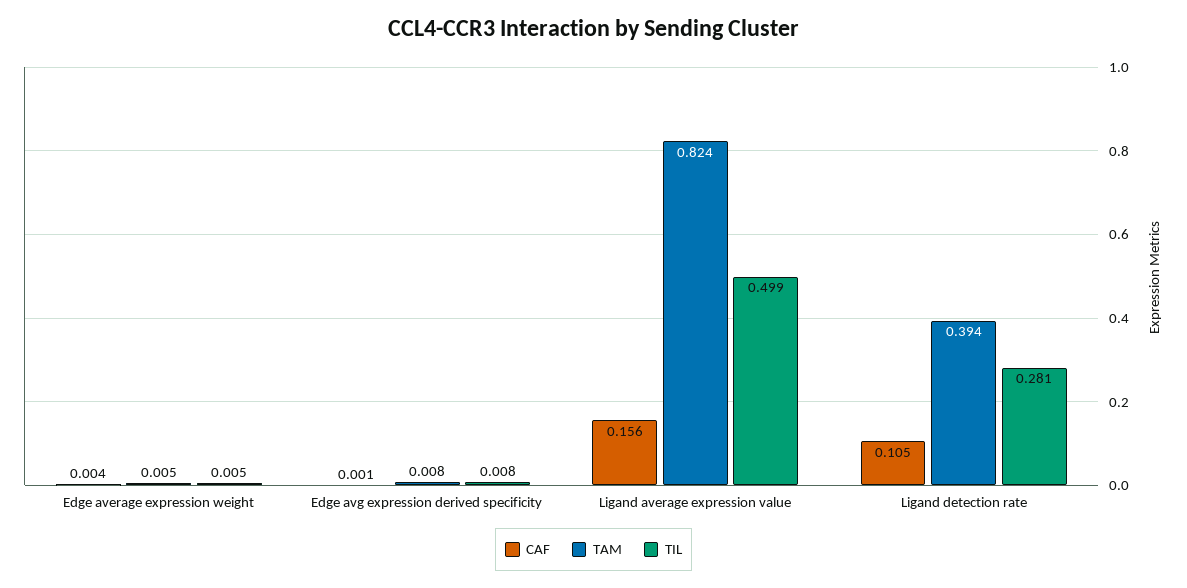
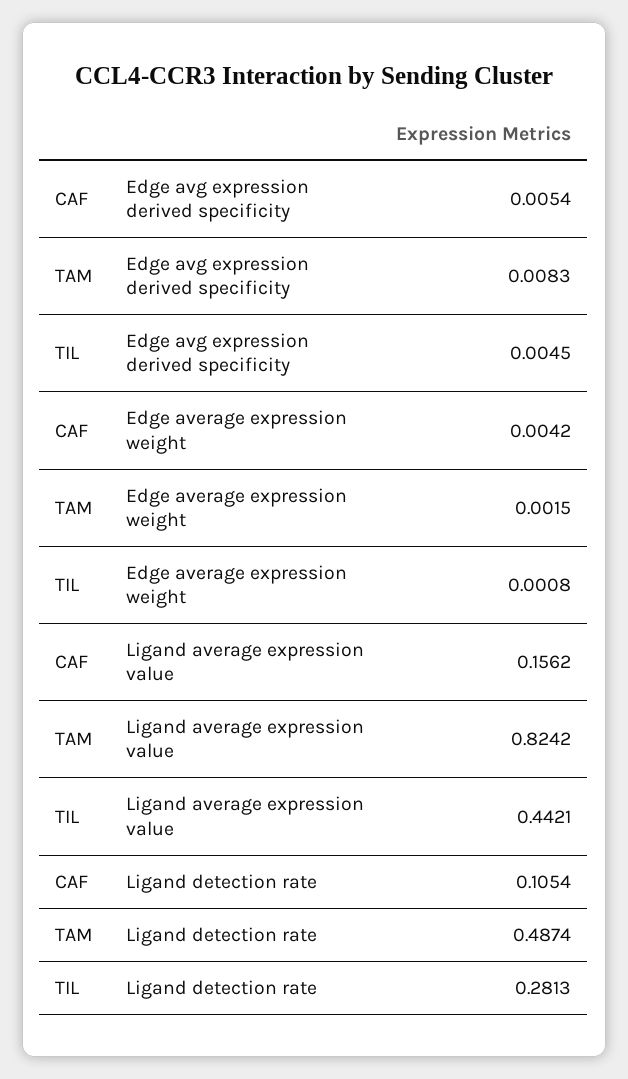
TAM, Edge average expression weight: 0.005 -> 0.0015
TIL, Edge average expression weight: 0.005 -> 0.0008
CAF, Edge avg expression derived specificity: 0.001 -> 0.0054
TIL, Edge avg expression derived specificity: 0.008 -> 0.0045
TIL, Ligand average expression value: 0.499 -> 0.4421
TAM, Ligand detection rate: 0.394 -> 0.4874

